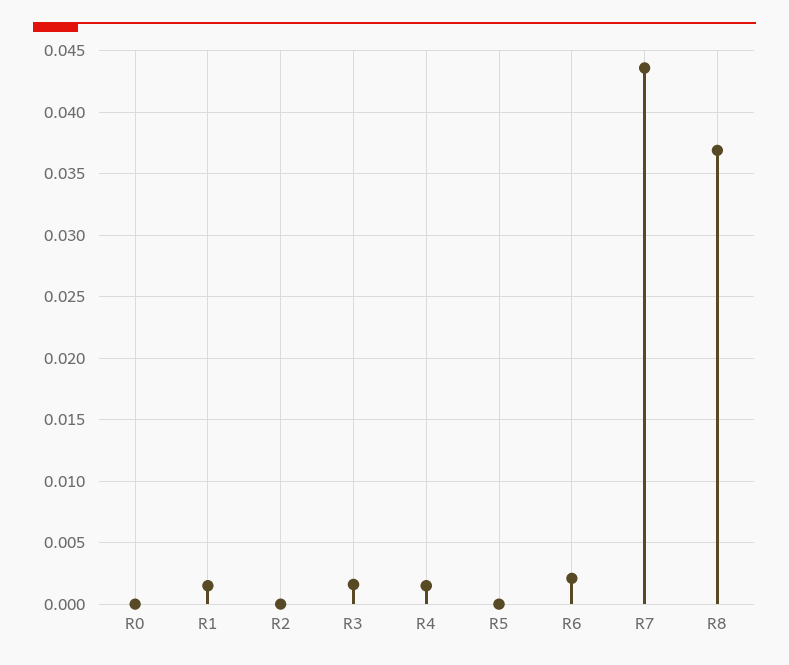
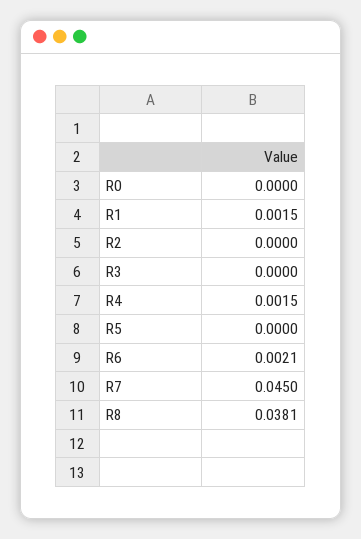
R3: 0.0015 -> 0
R7: 0.0435 -> 0.045
R8: 0.037 -> 0.0381

